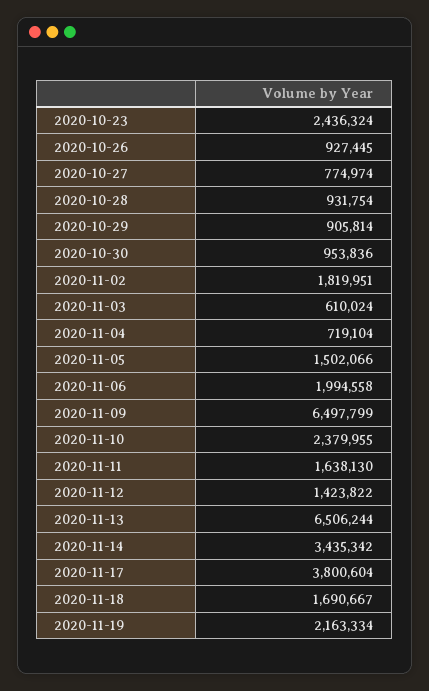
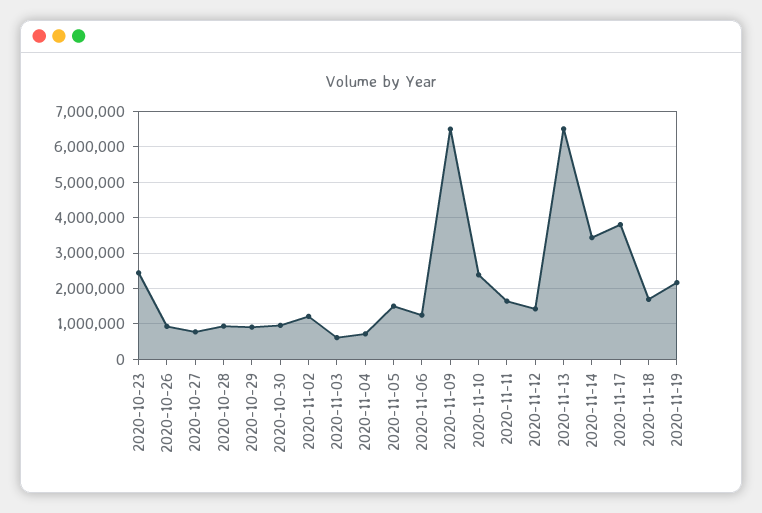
2020-11-02: 1819951 -> 1200000
2020-11-06: 1994558 -> 1200000

